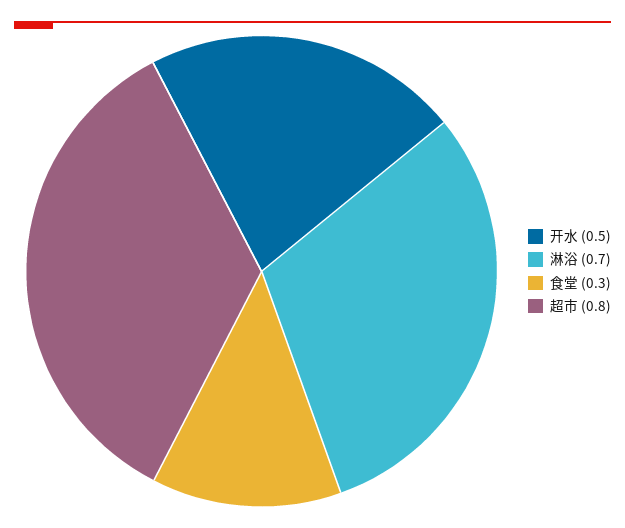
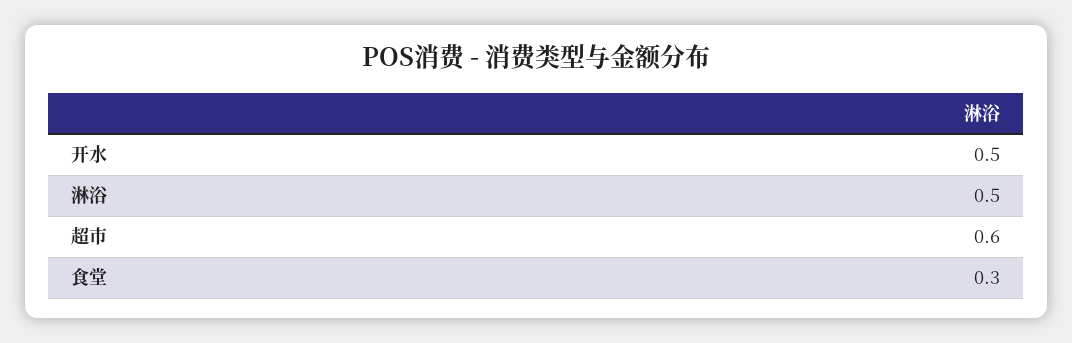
淋浴: 0.7 -> 0.5
超市: 0.8 -> 0.6

